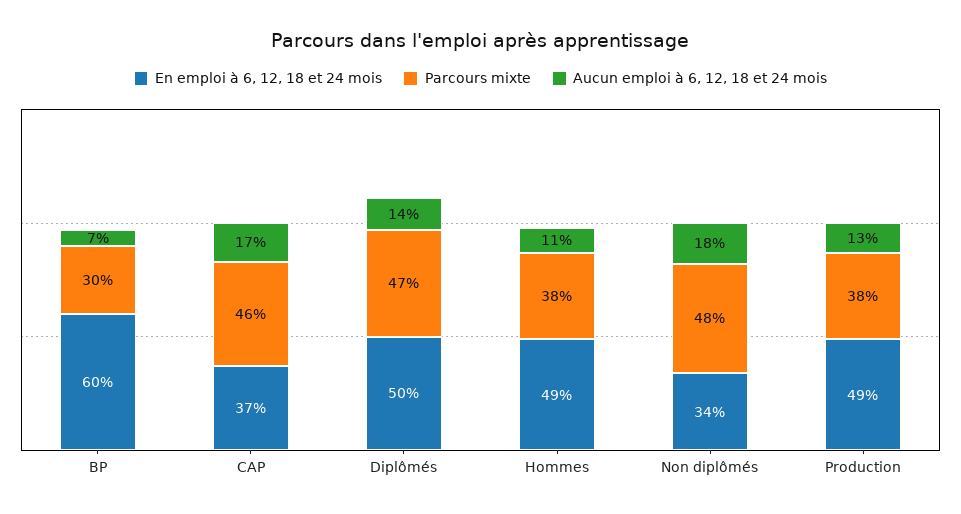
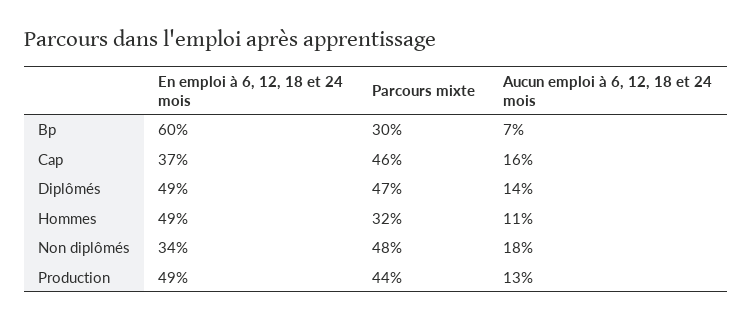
Aucun emploi à 6, 12, 18 et 24 mois, CAP: 17 -> 16
En emploi à 6, 12, 18 et 24 mois, Diplômés: 50 -> 49
Parcours mixte, Hommes: 38 -> 32
Parcours mixte, Production: 38 -> 44

